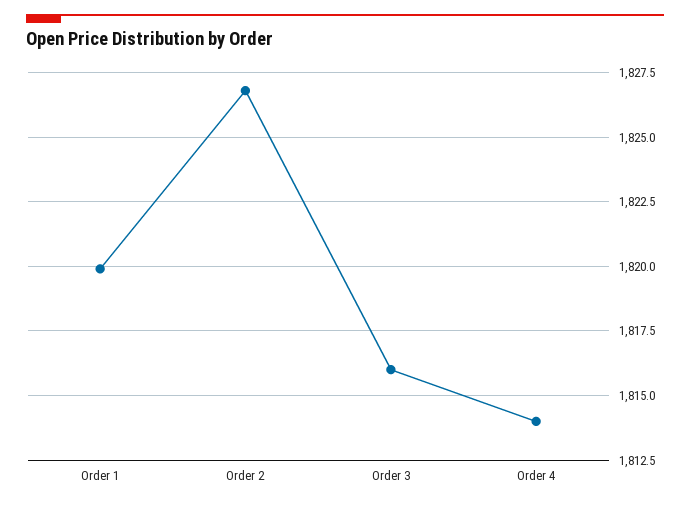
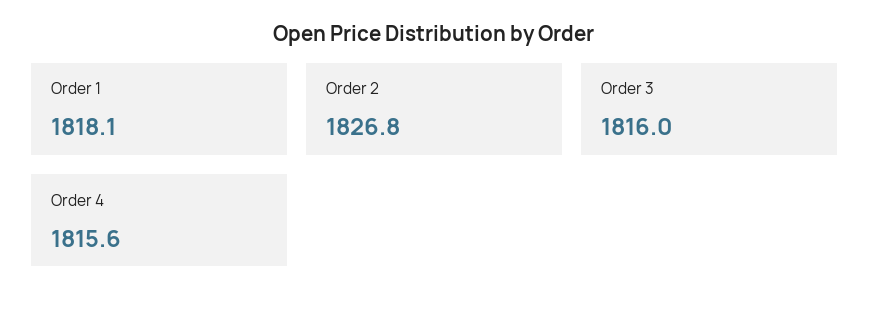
Order 1: 1820 -> 1818.1
Order 4: 1814 -> 1815.6

